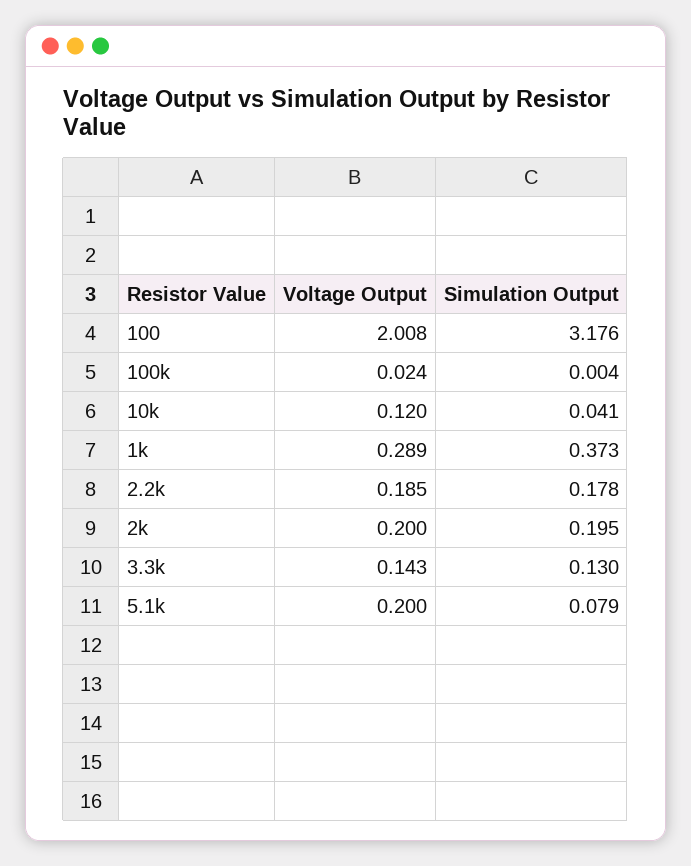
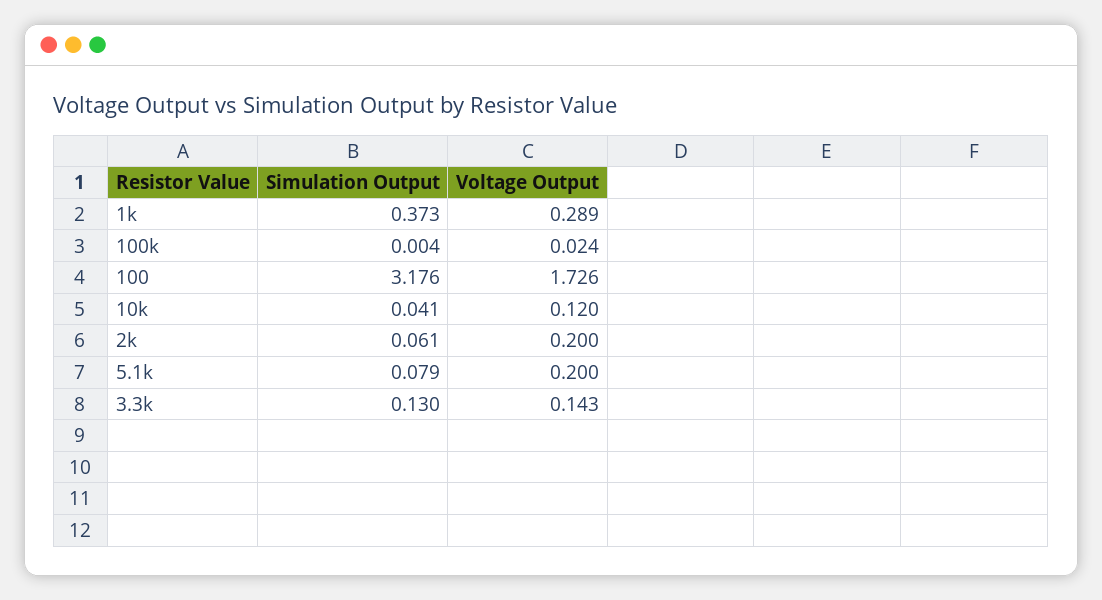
Voltage Output, 100: 2.008 -> 1.726
Voltage Output, 2.2k: 0.185 -> none
Simulation Output, 2.2k: 0.178 -> none
Simulation Output, 2k: 0.195 -> 0.061

